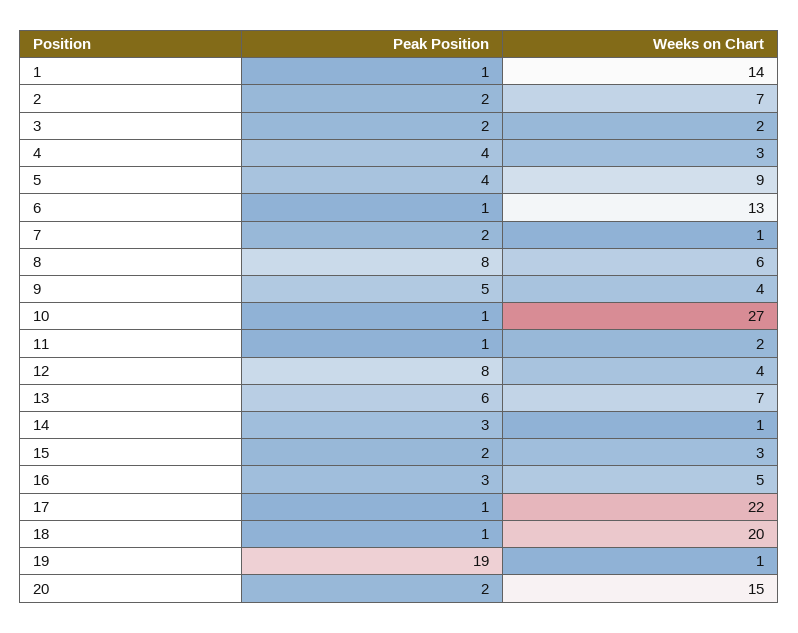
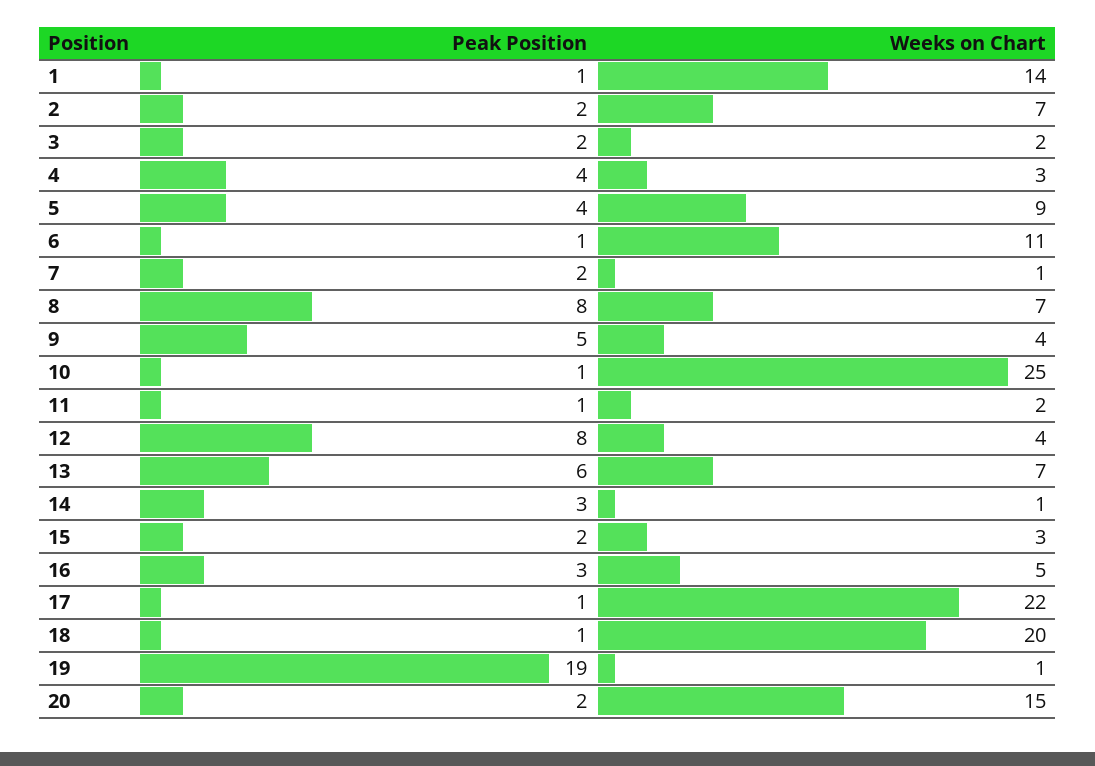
Weeks on Chart, 6: 13 -> 11
Weeks on Chart, 8: 6 -> 7
Weeks on Chart, 10: 27 -> 25

